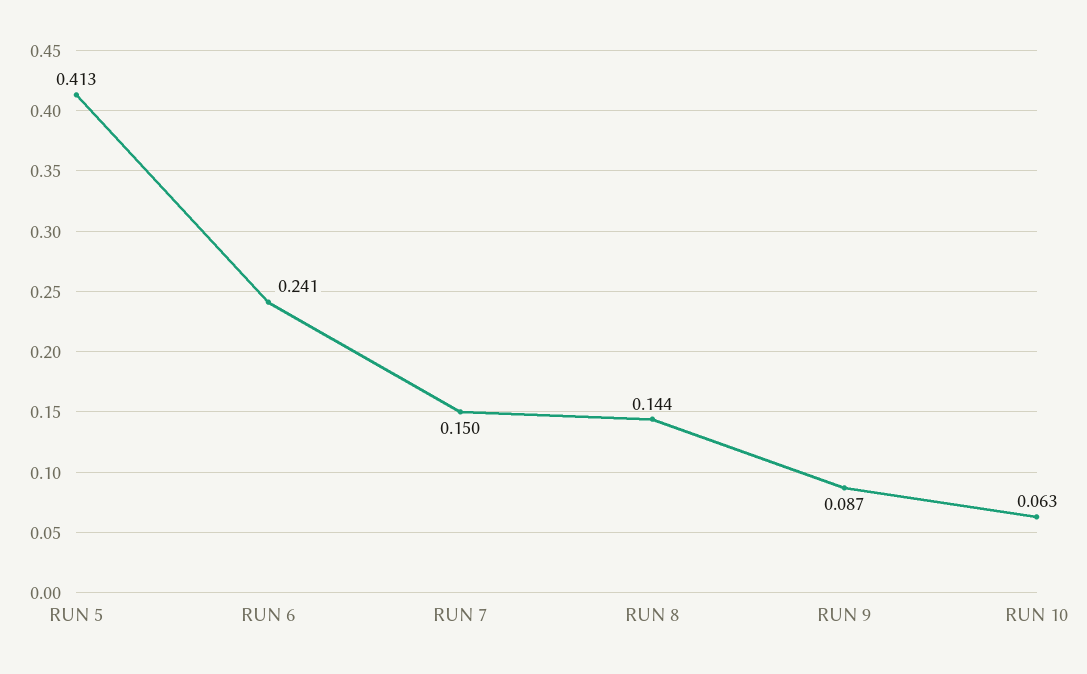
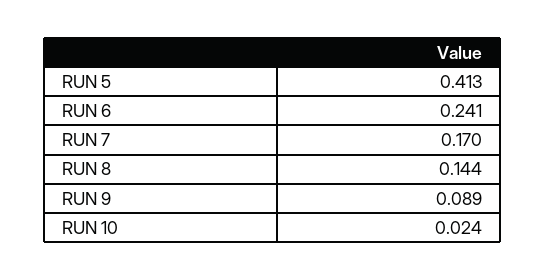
RUN 7: 0.15 -> 0.17
RUN 9: 0.087 -> 0.089
RUN 10: 0.063 -> 0.024

